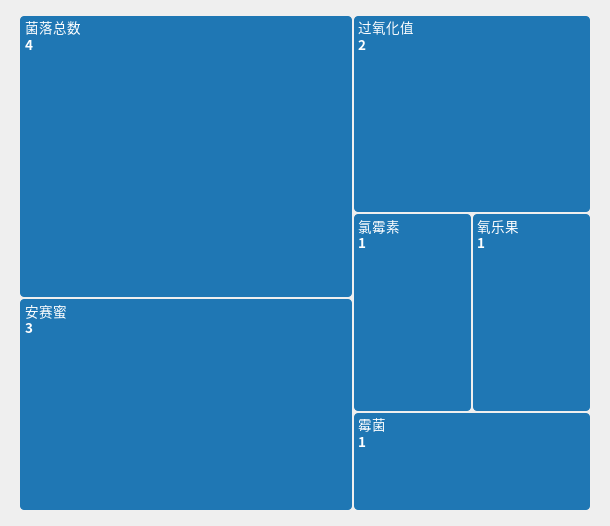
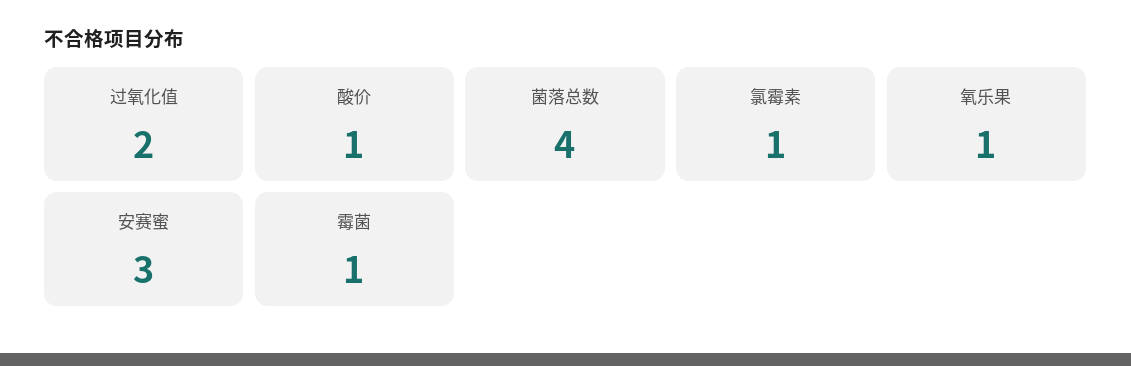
酸价: none -> 1

